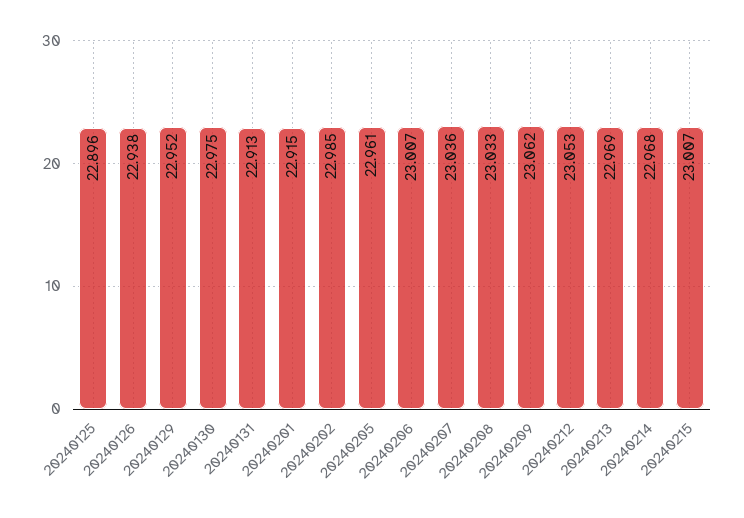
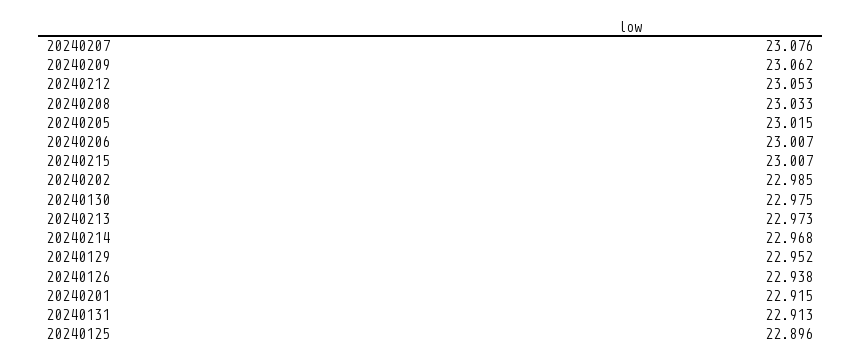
20240205: 22.961 -> 23.015
20240207: 23.036 -> 23.076
20240213: 22.969 -> 22.973

